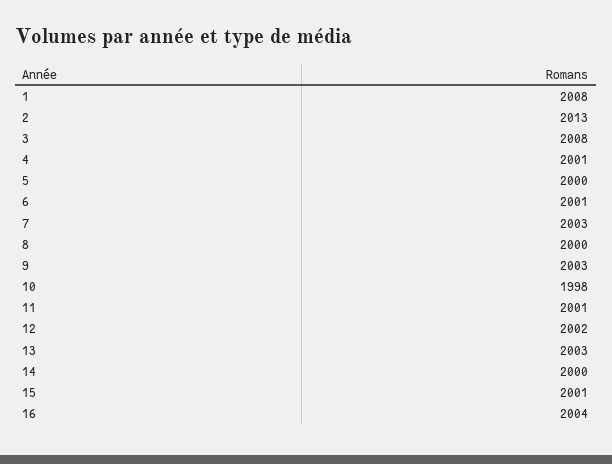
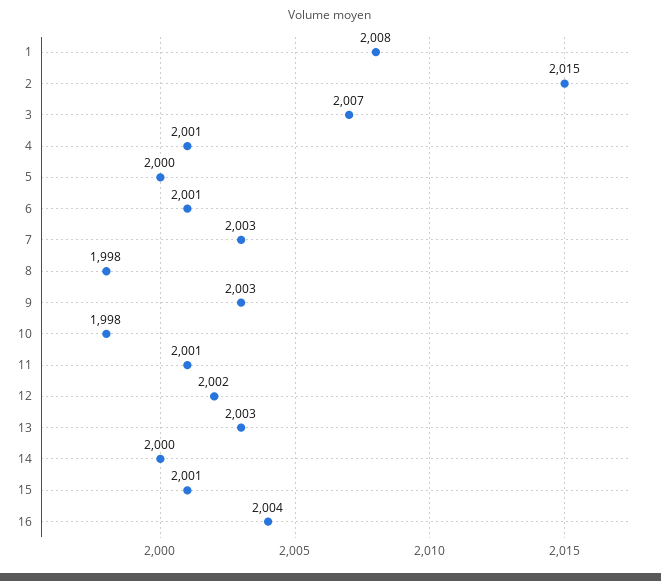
2: 2013 -> 2015
3: 2008 -> 2007
8: 2000 -> 1998

